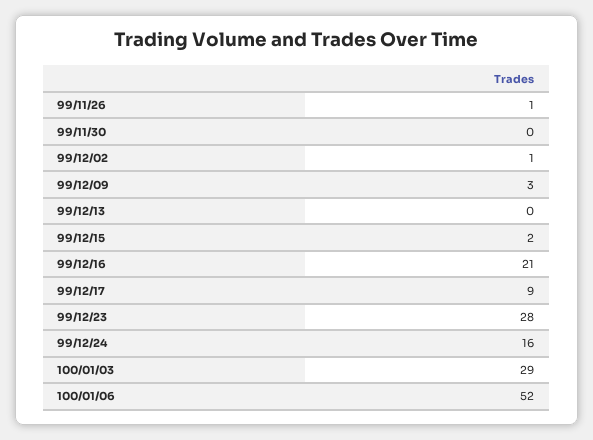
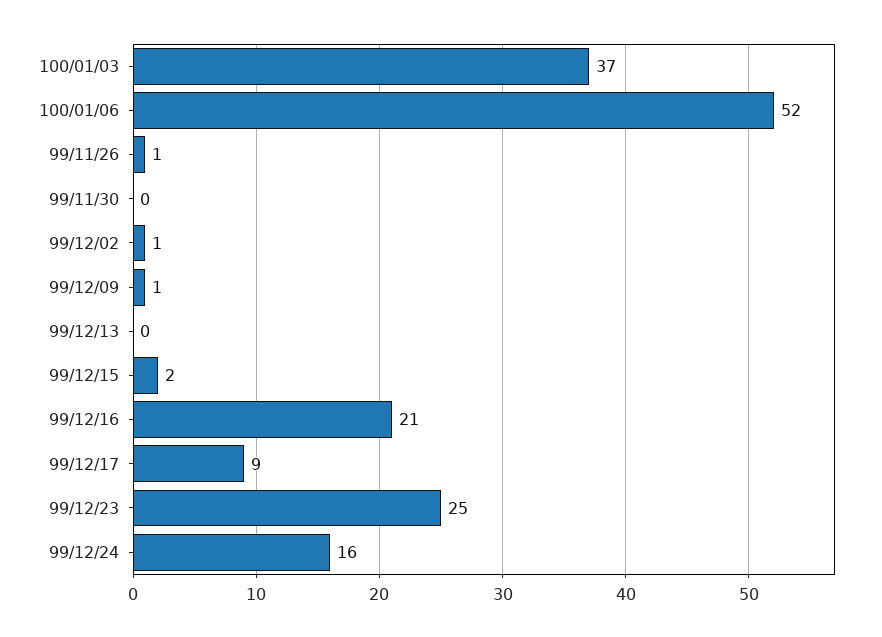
99/12/09: 3 -> 1
99/12/23: 28 -> 25
100/01/03: 29 -> 37

